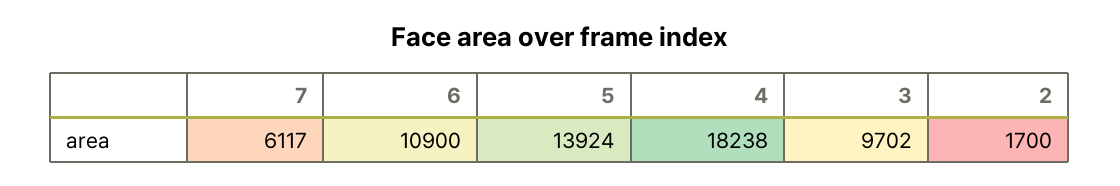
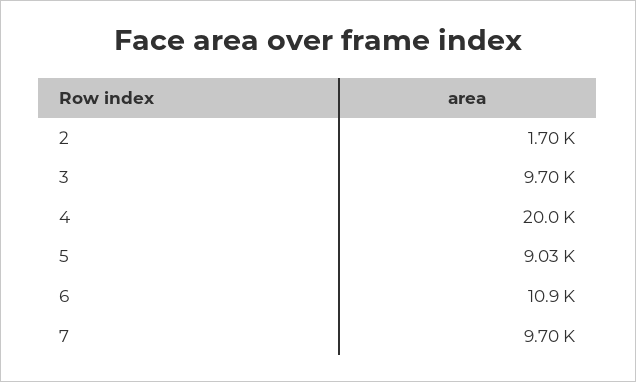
7: 6117 -> 9700
5: 13924 -> 9030
4: 18238 -> 20000

